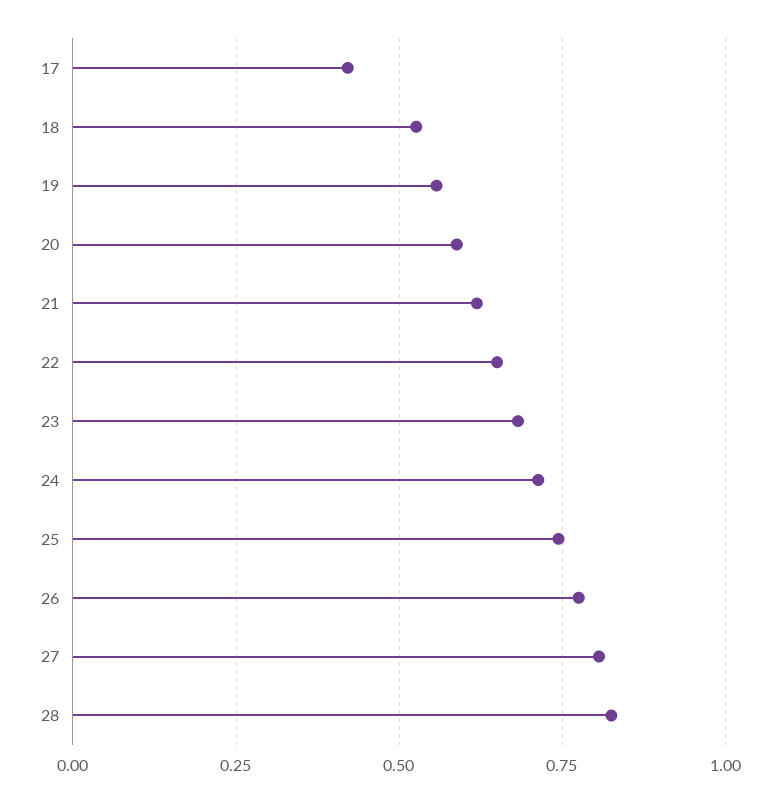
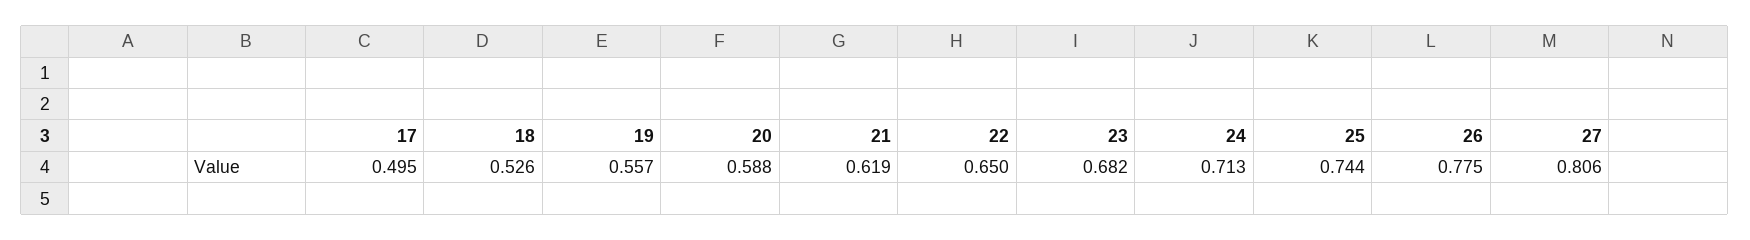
17: 0.425 -> 0.495
28: 0.825 -> none

